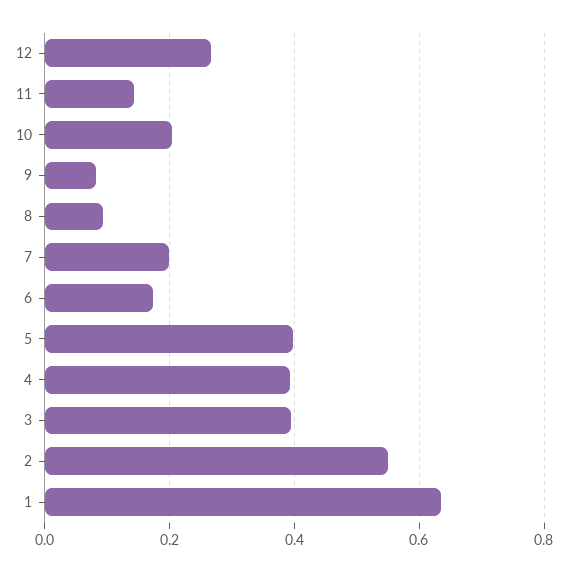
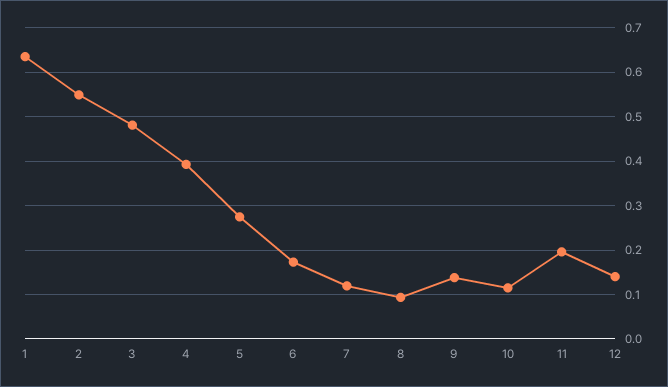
12: 0.26 -> 0.14
11: 0.14 -> 0.2
10: 0.2 -> 0.12
9: 0.08 -> 0.14
7: 0.2 -> 0.12
5: 0.4 -> 0.28
3: 0.4 -> 0.48

